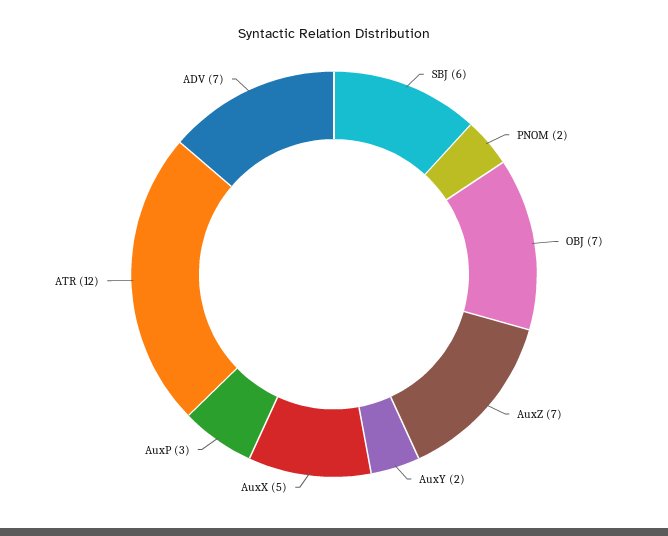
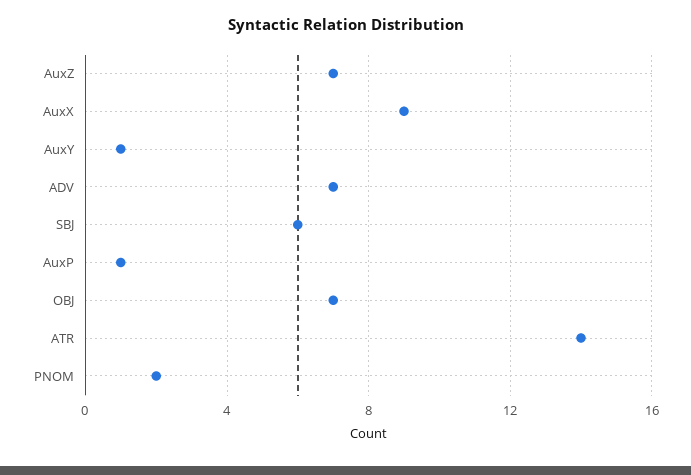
AuxY: 2 -> 1
AuxX: 5 -> 9
AuxP: 3 -> 1
ATR: 12 -> 14

